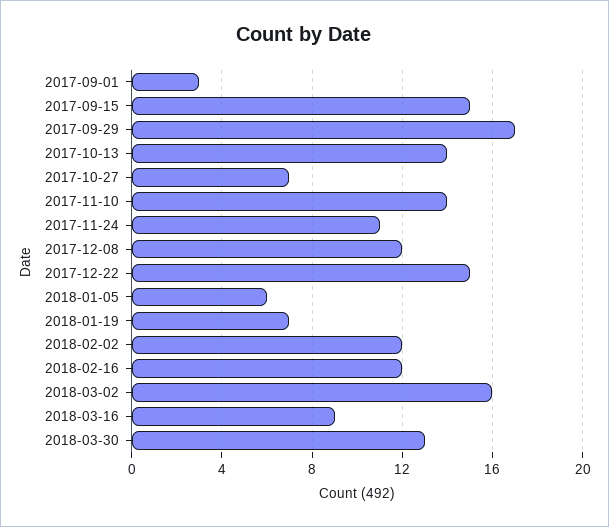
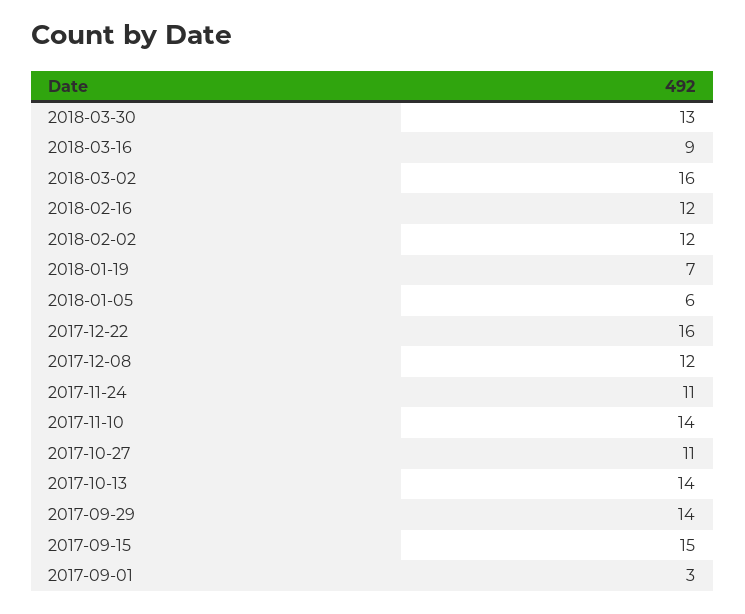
2017-09-29: 17 -> 14
2017-10-27: 7 -> 11
2017-12-22: 15 -> 16

